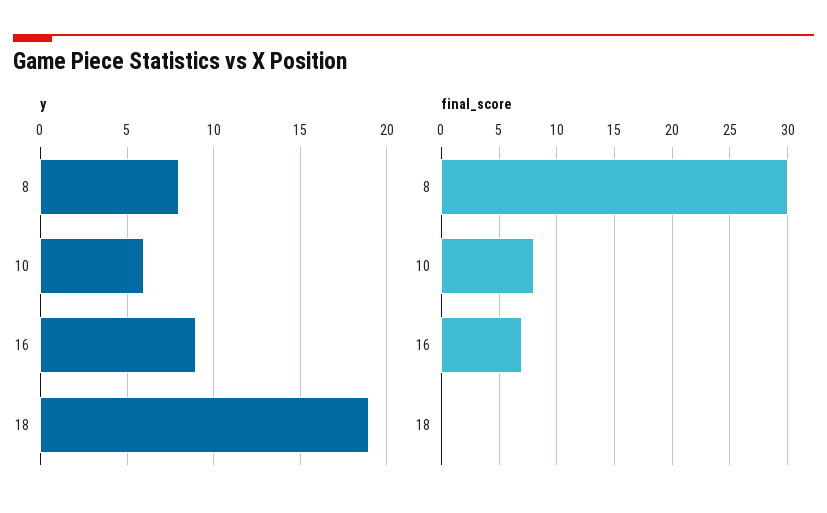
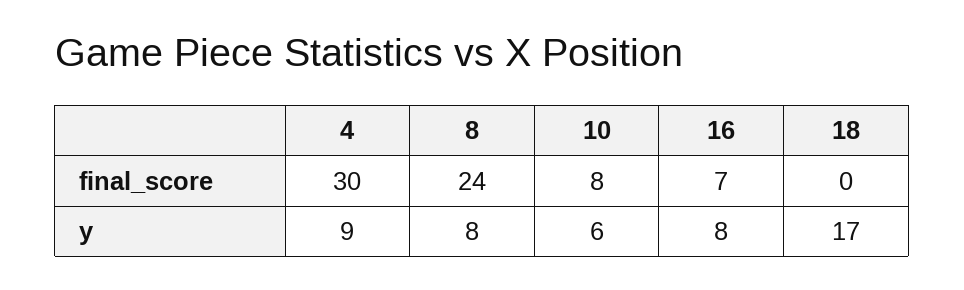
y, 16: 9 -> 8
y, 18: 19 -> 17
final_score, 8: 30 -> 24
final_score, 4: none -> 30
y, 4: none -> 9

